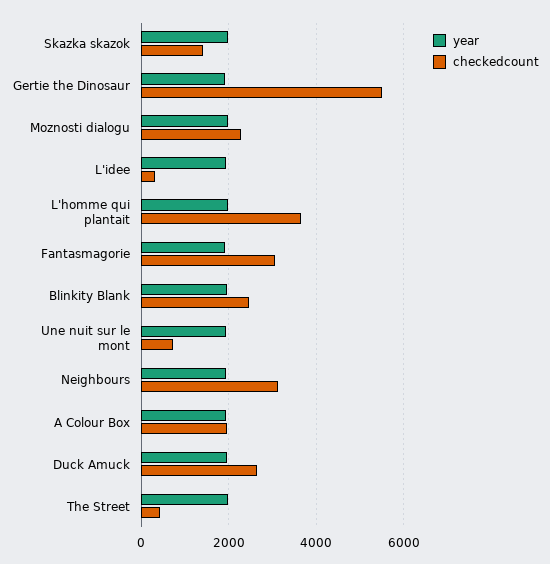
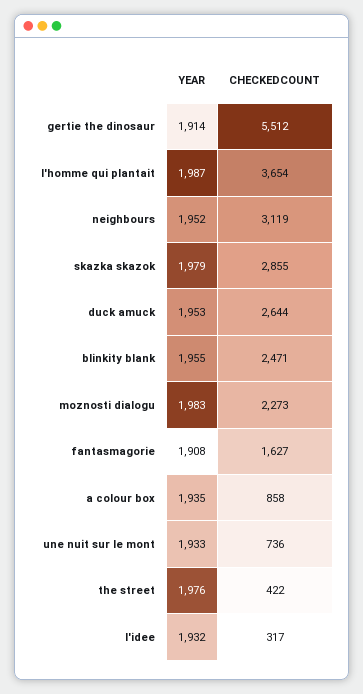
checkedcount, Skazka skazok: 1400 -> 2855
checkedcount, Fantasmagorie: 3000 -> 1627
checkedcount, A Colour Box: 2000 -> 858

